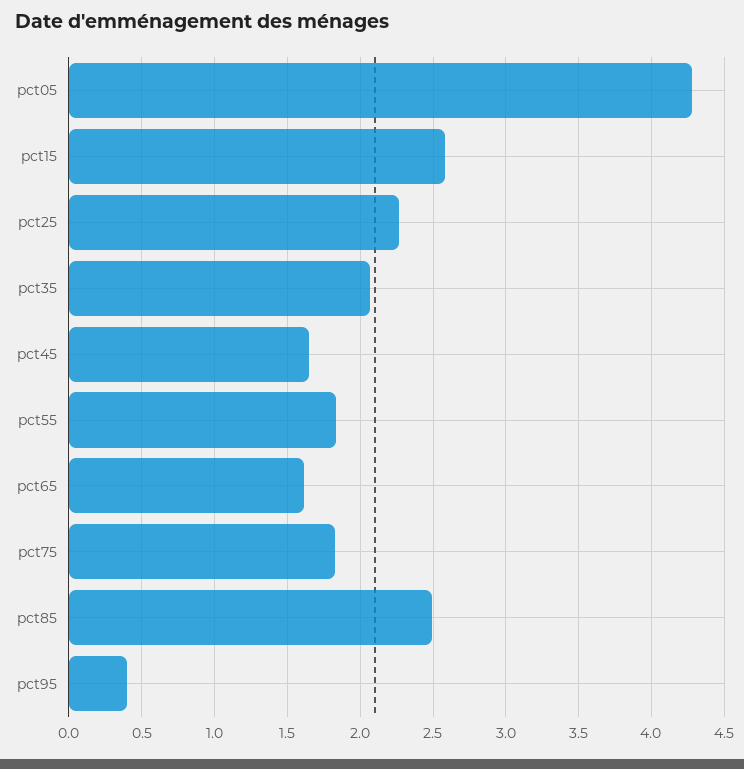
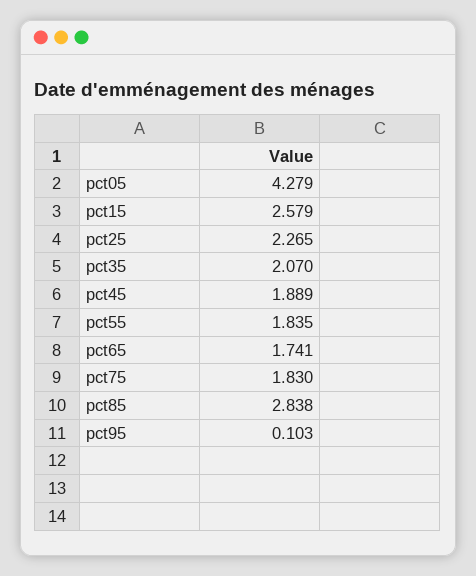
pct45: 1.65 -> 1.889
pct65: 1.6 -> 1.741
pct85: 2.5 -> 2.838
pct95: 0.4 -> 0.103

